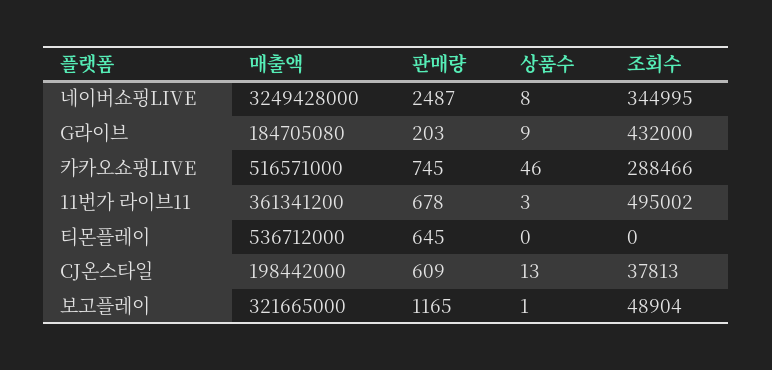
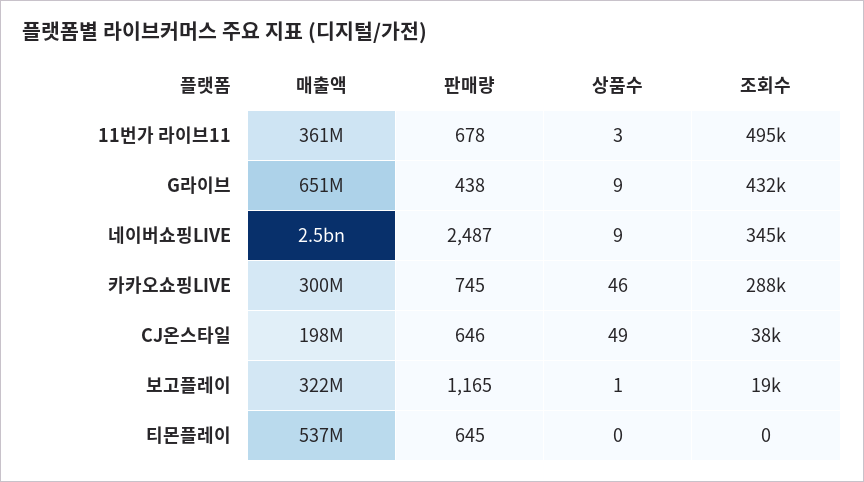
매출액, 네이버쇼핑LIVE: 3249428000 -> 2500000000
상품수, 네이버쇼핑LIVE: 8 -> 9
매출액, G라이브: 184705080 -> 651000000
판매량, G라이브: 203 -> 438
매출액, 카카오쇼핑LIVE: 516571000 -> 300000000
판매량, CJ온스타일: 609 -> 646
상품수, CJ온스타일: 13 -> 49
조회수, 보고플레이: 48904 -> 19000

